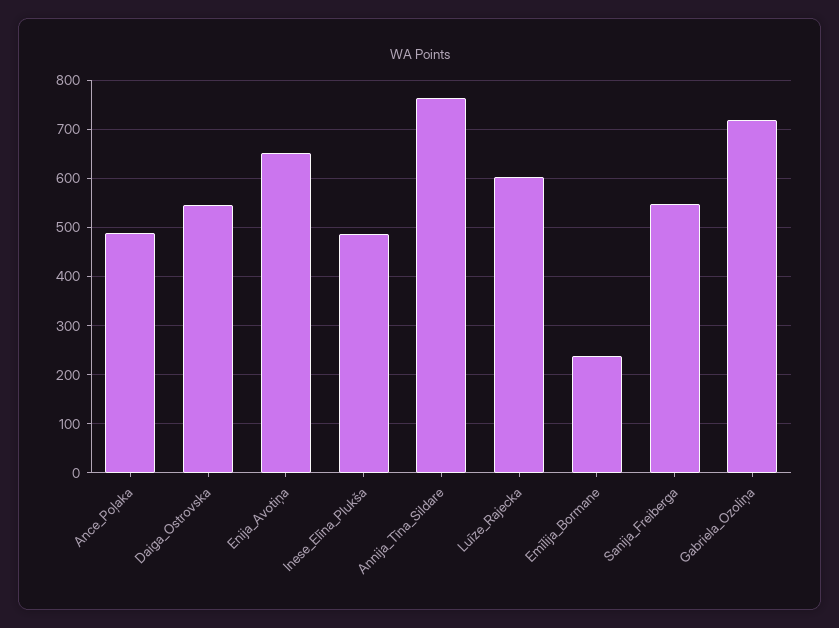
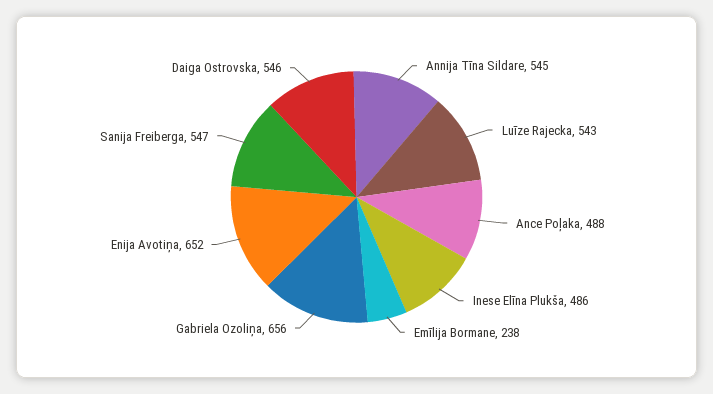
Annija_Tīna_Sildare: 760 -> 545
Luīze_Rajecka: 600 -> 543
Gabriela_Ozoliņa: 720 -> 656

